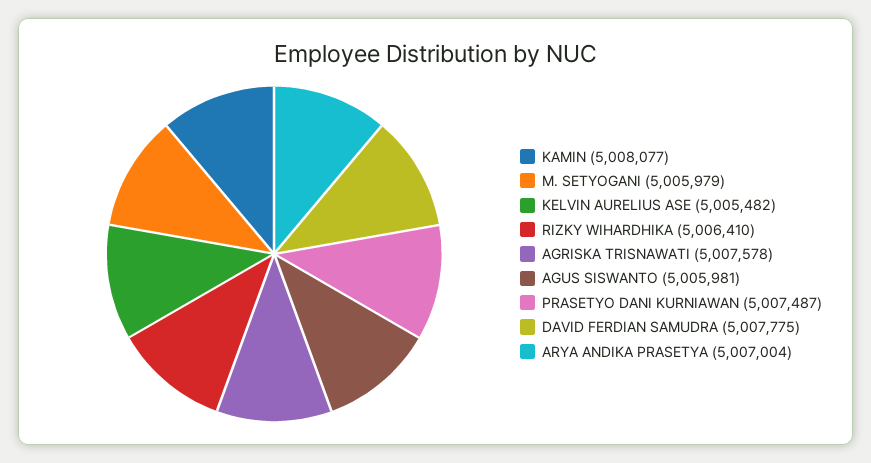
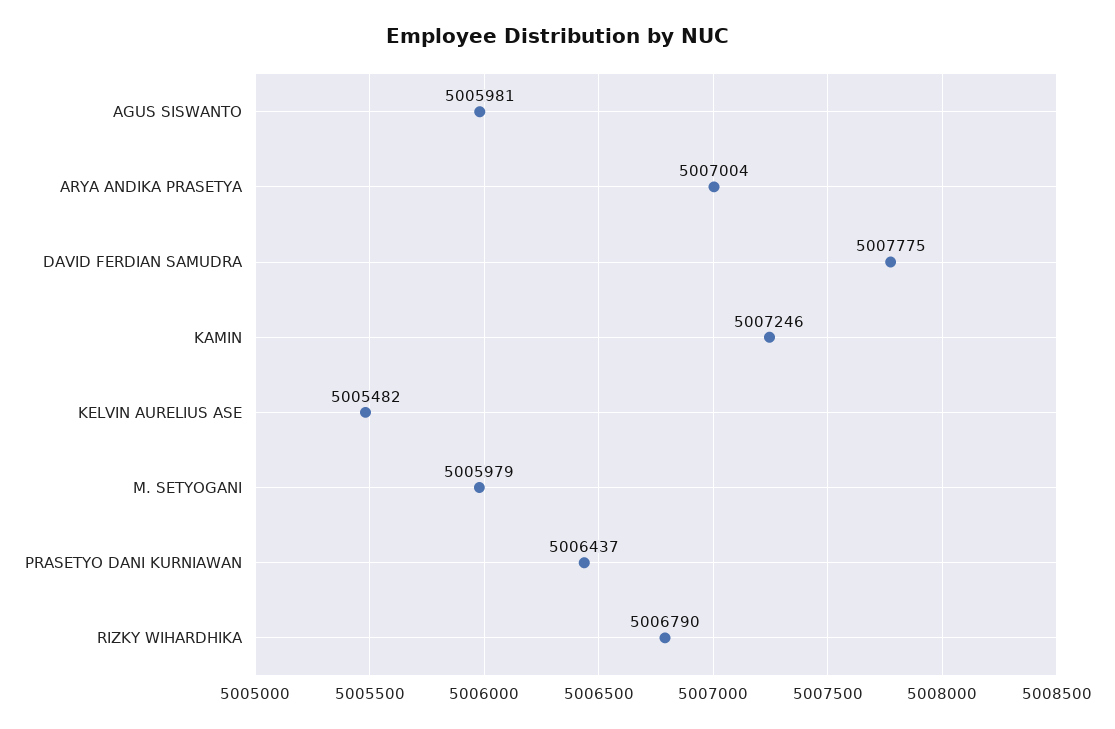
KAMIN: 5008077 -> 5007246
RIZKY WIHARDHIKA: 5006410 -> 5006790
AGRISKA TRISNAWATI: 5007578 -> none
PRASETYO DANI KURNIAWAN: 5007487 -> 5006437

